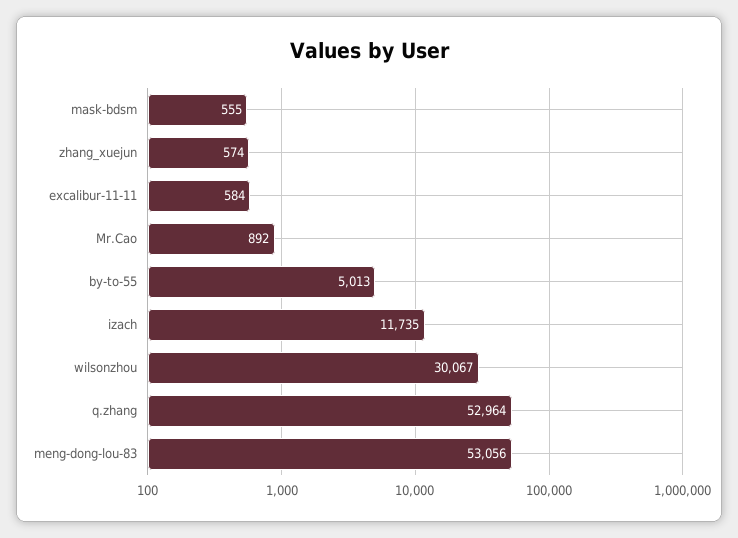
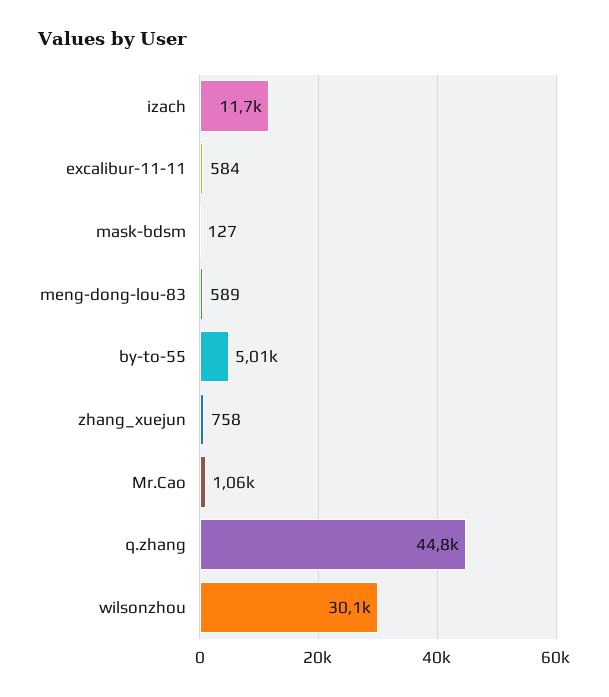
mask-bdsm: 555 -> 127
zhang_xuejun: 574 -> 758
Mr.Cao: 892 -> 1060
q.zhang: 52964 -> 44800
meng-dong-lou-83: 53056 -> 589

